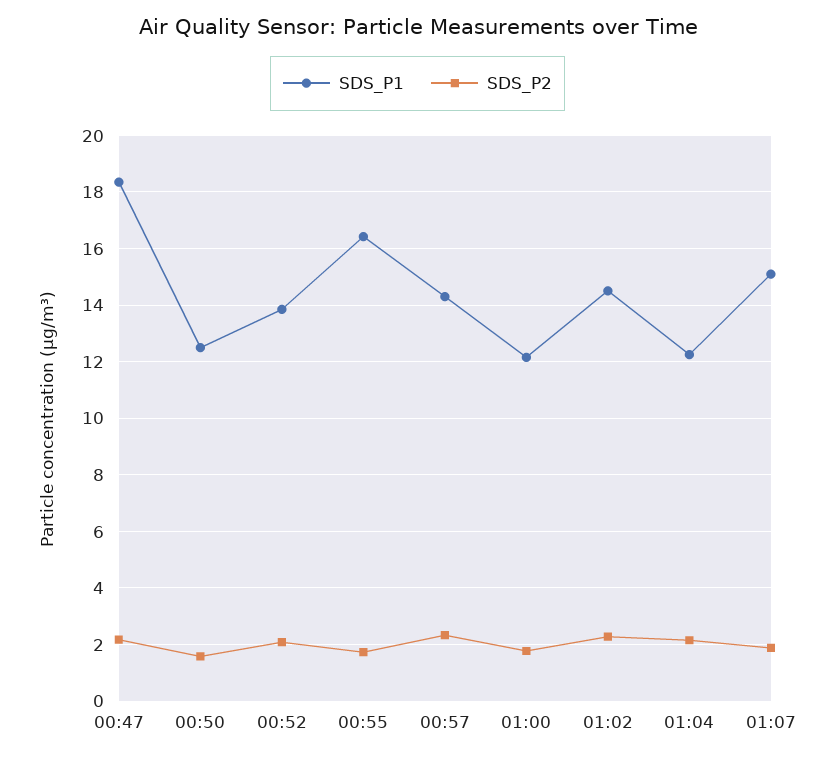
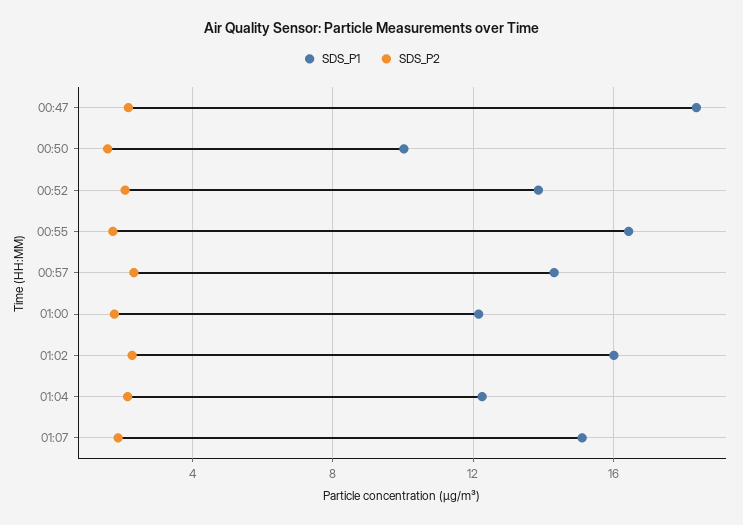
SDS_P1, 00:50: 12.5 -> 10
SDS_P1, 01:02: 14.5 -> 16

